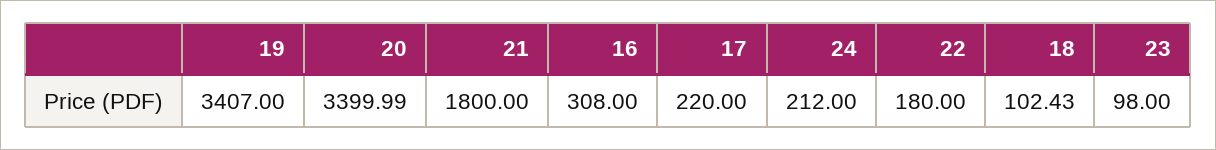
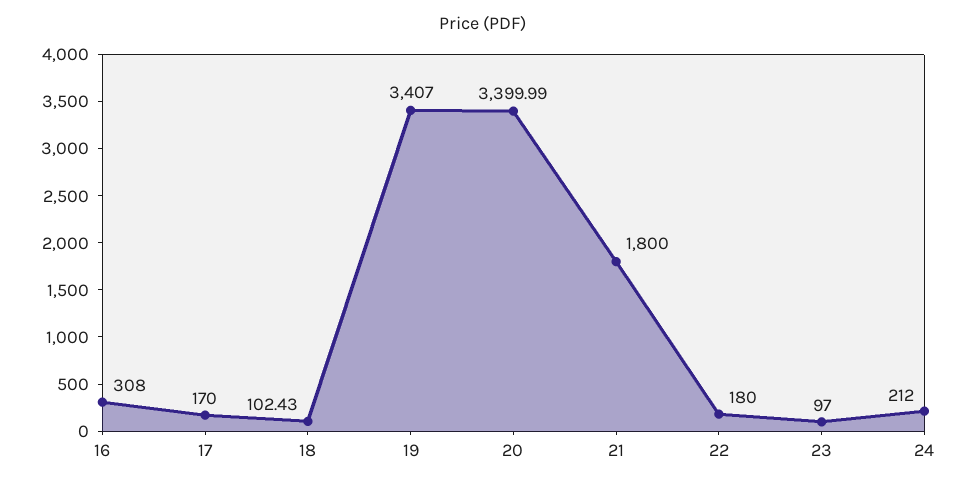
17: 220 -> 170
23: 98 -> 97

